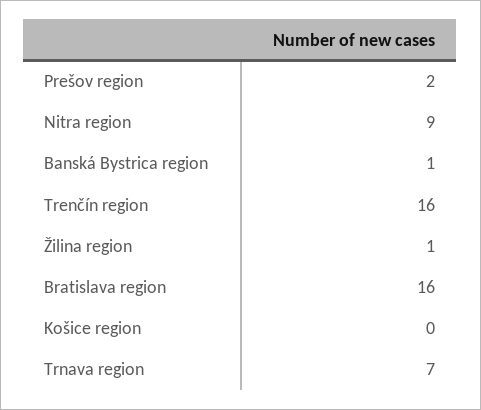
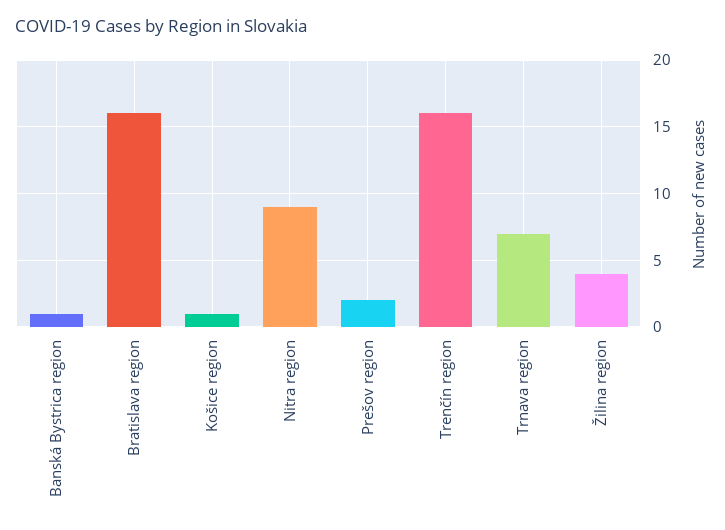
Žilina region: 1 -> 4
Košice region: 0 -> 1

